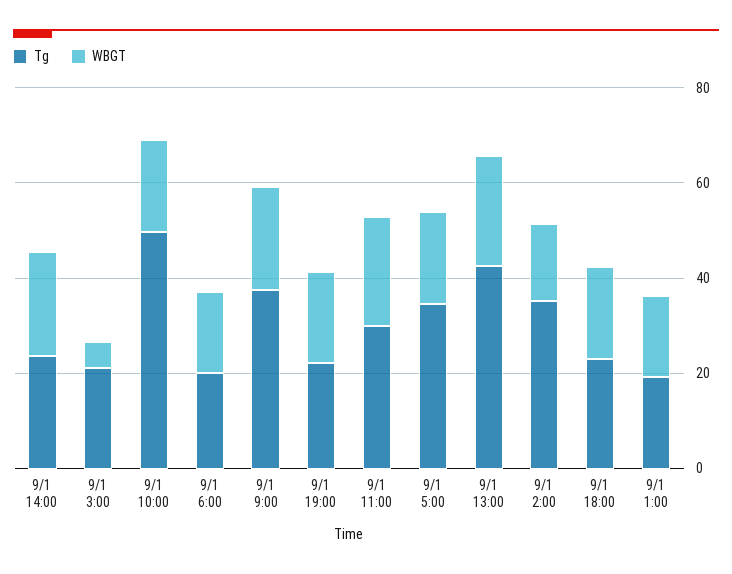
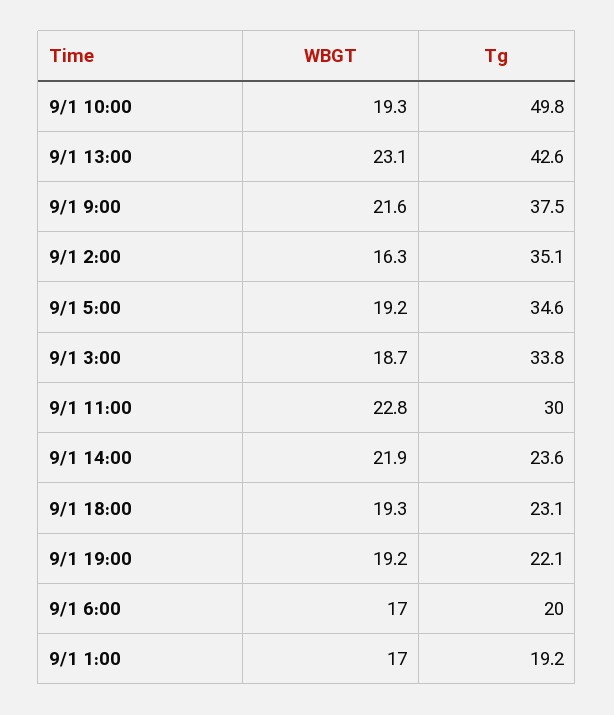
Tg, 9/1 3:00: 20 -> 33.8
WBGT, 9/1 3:00: 5 -> 18.7

